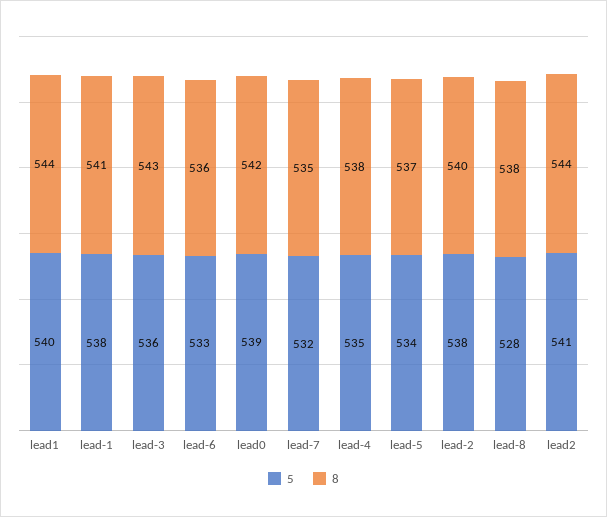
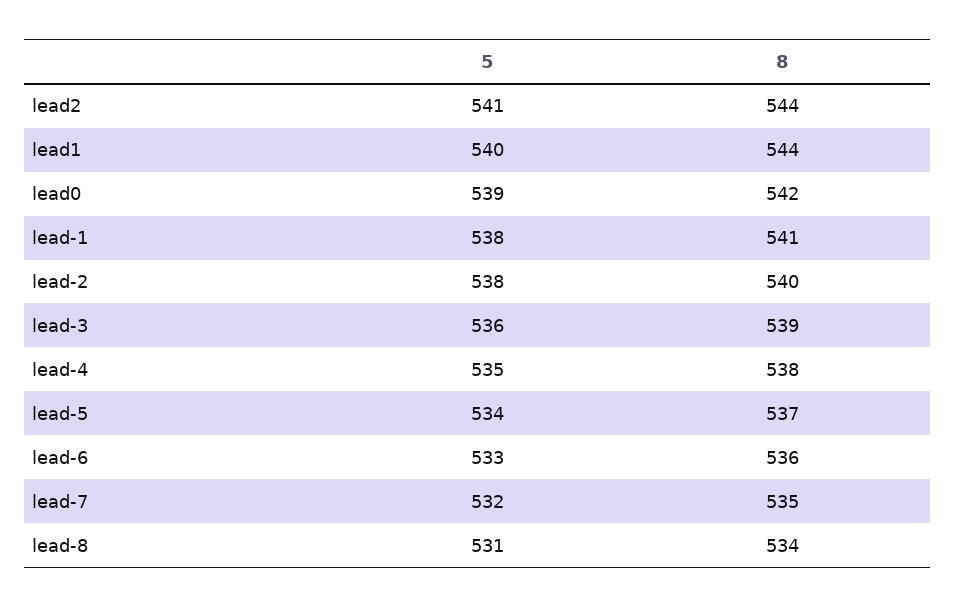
8, lead-3: 543 -> 539
5, lead-8: 528 -> 531
8, lead-8: 538 -> 534

